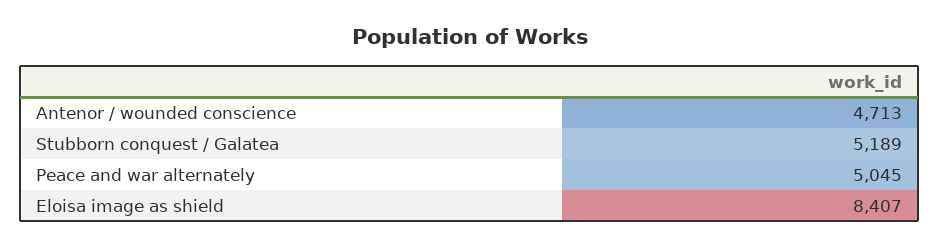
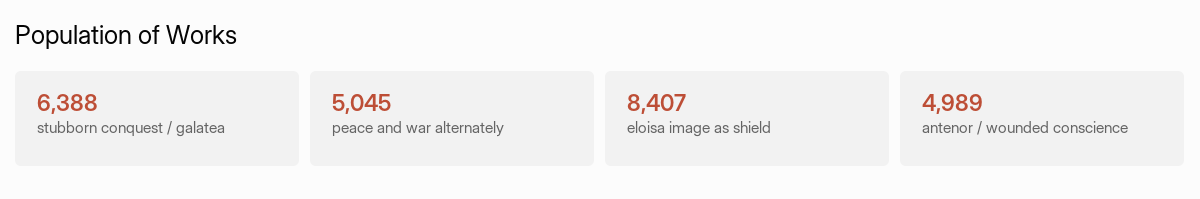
Antenor / wounded conscience: 4713 -> 4989
Stubborn conquest / Galatea: 5189 -> 6388

